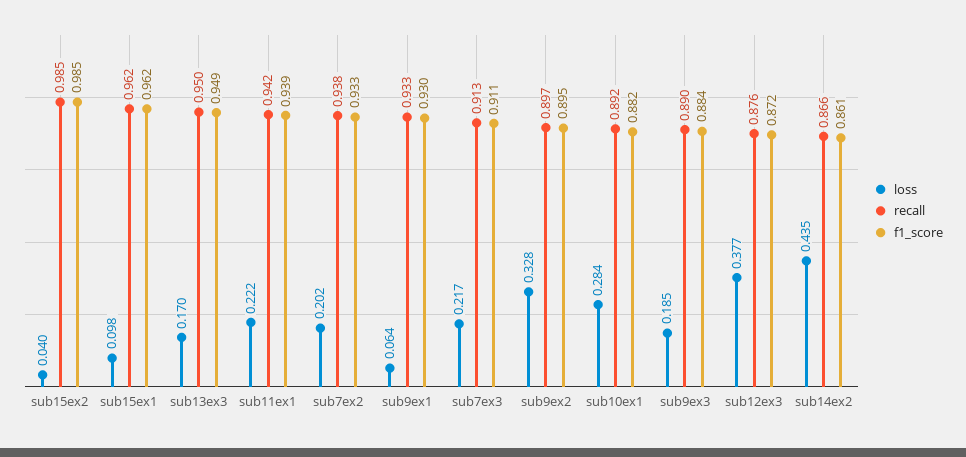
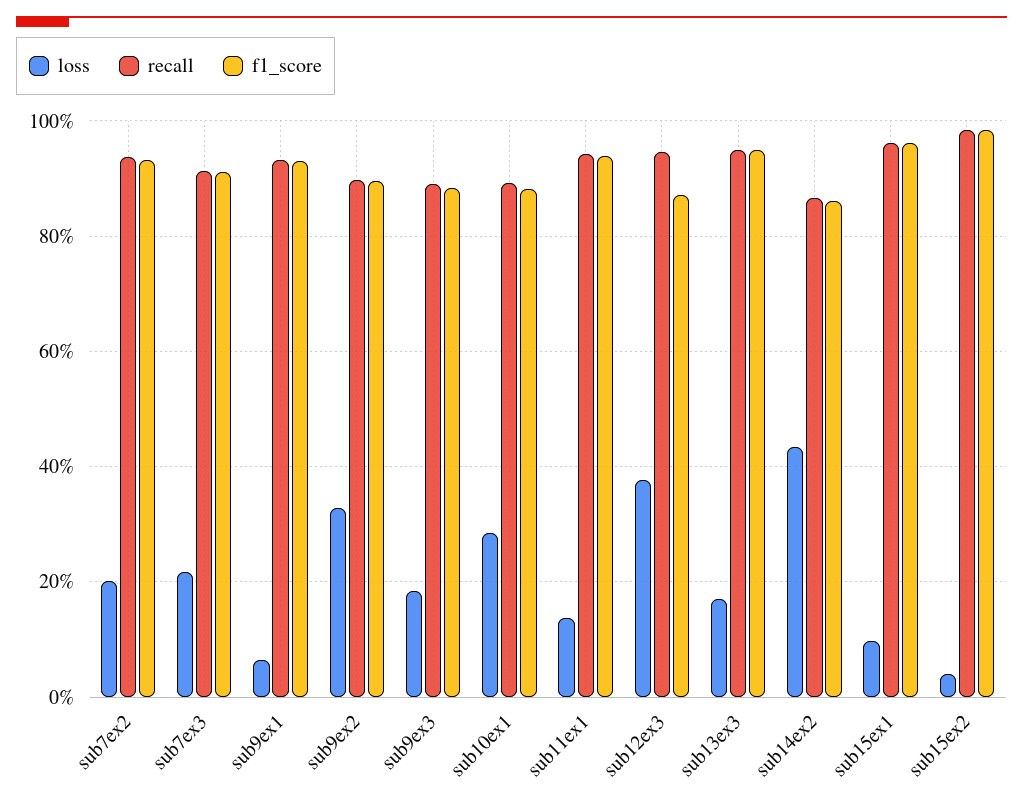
loss, sub11ex1: 0.222 -> 0.14
recall, sub12ex3: 0.876 -> 0.94

